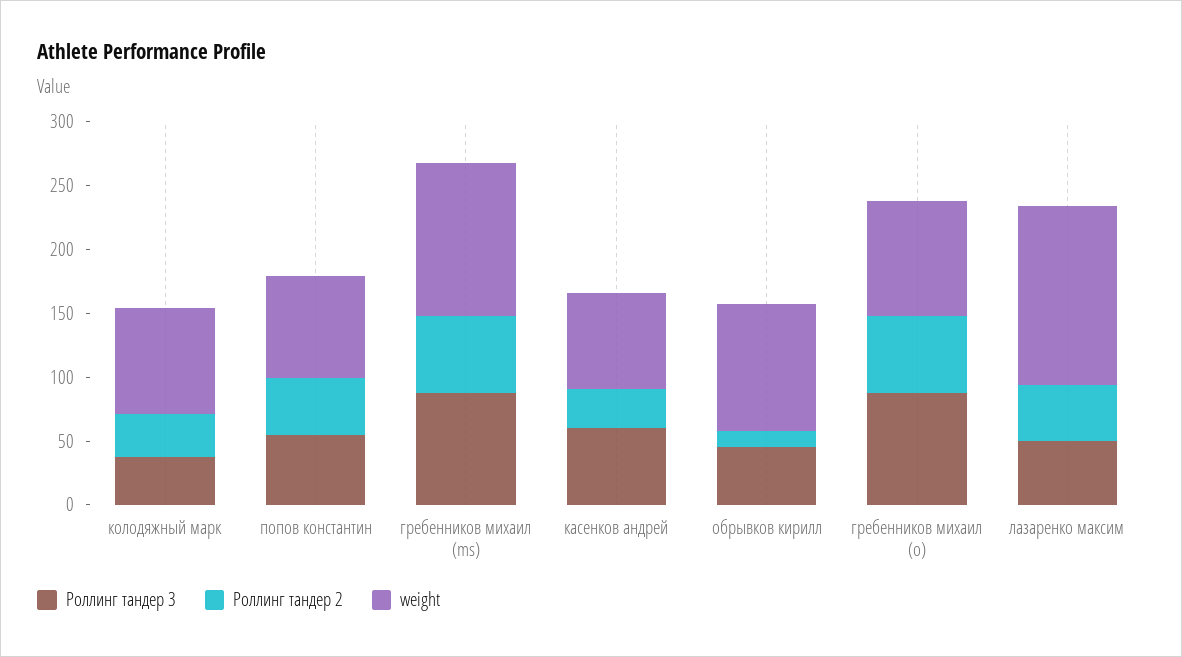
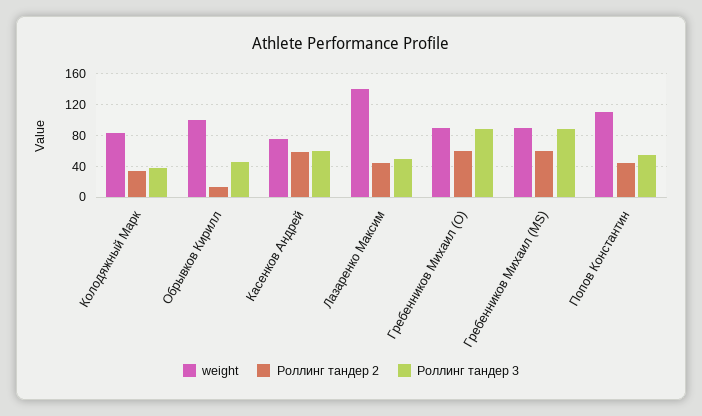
weight, попов константин: 80 -> 110
weight, гребенников михаил (ms): 120 -> 90
Роллинг тандер 2, касенков андрей: 30 -> 60

